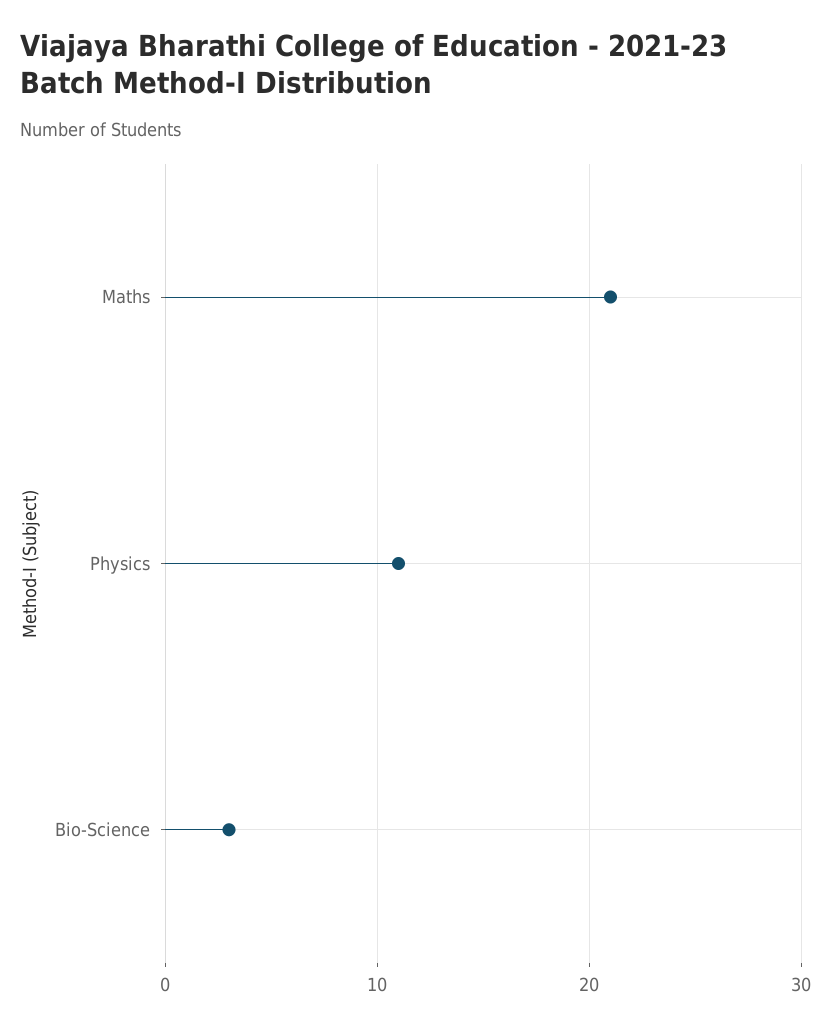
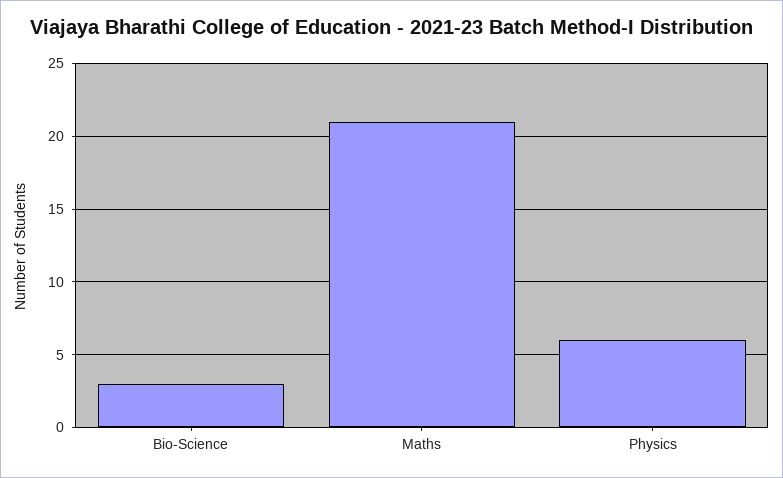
Physics: 11 -> 6

